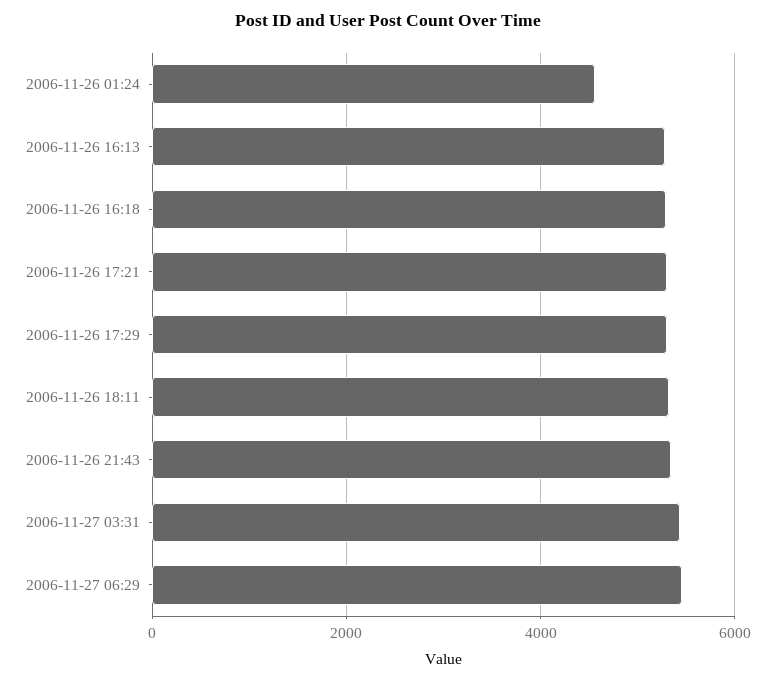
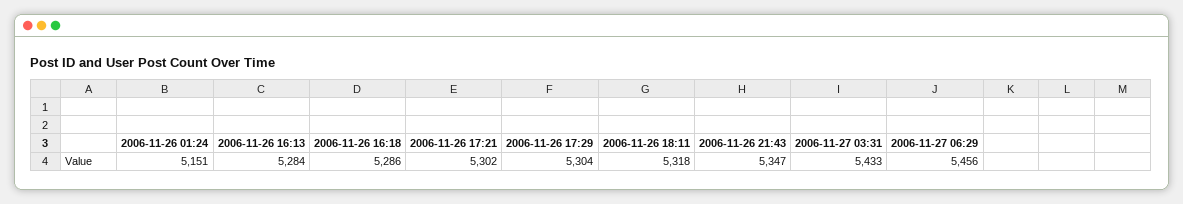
2006-11-26 01:24: 4600 -> 5151

